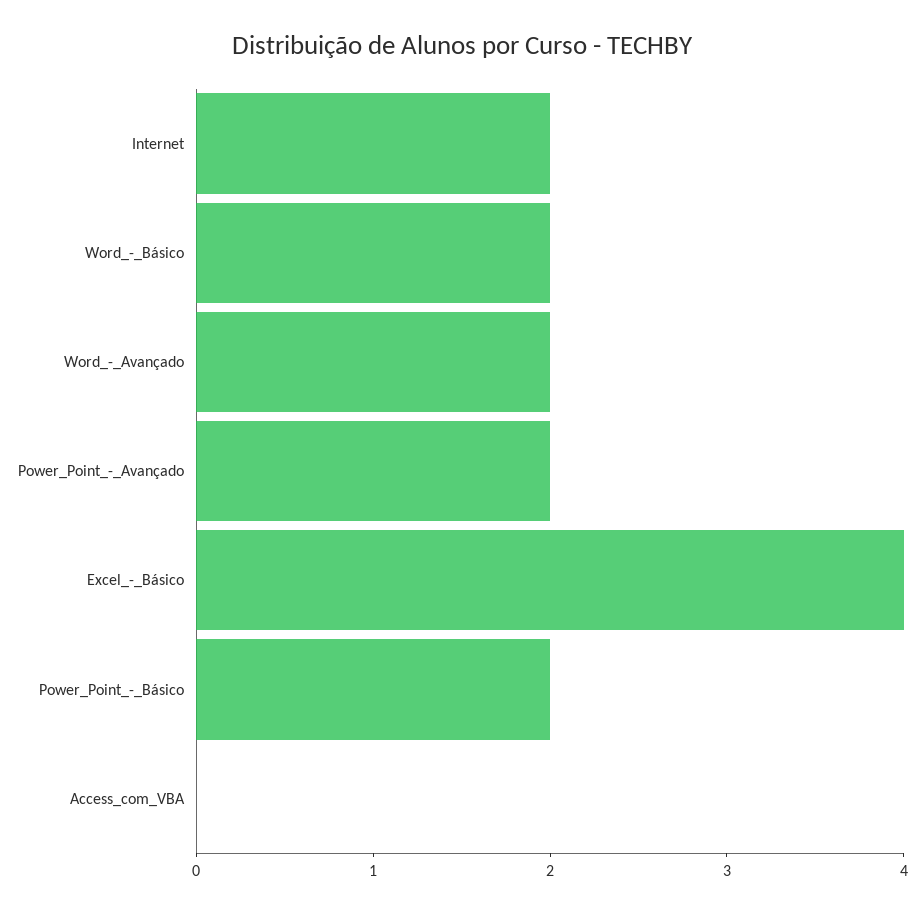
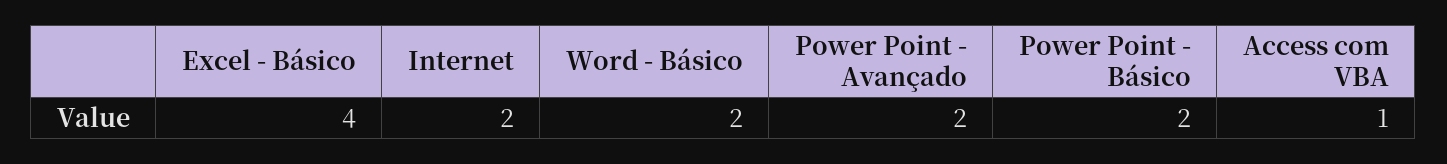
Word_-_Avançado: 2 -> none
Access_com_VBA: 0 -> 1

